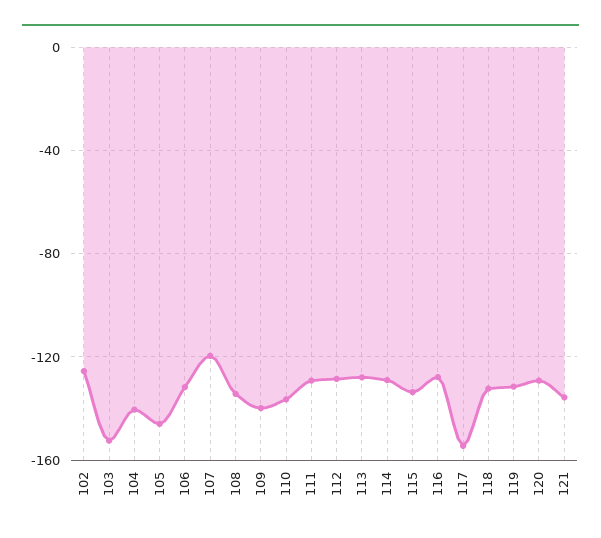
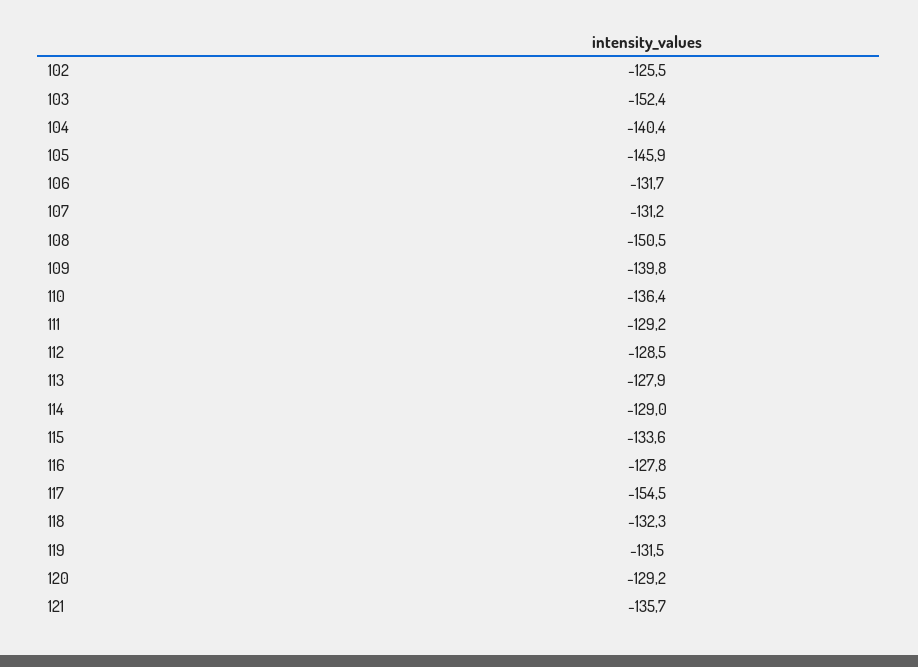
107: -120 -> -131.2
108: -135 -> -150.5

